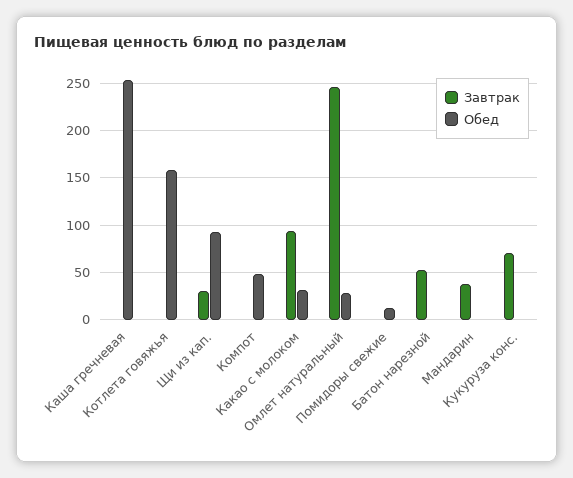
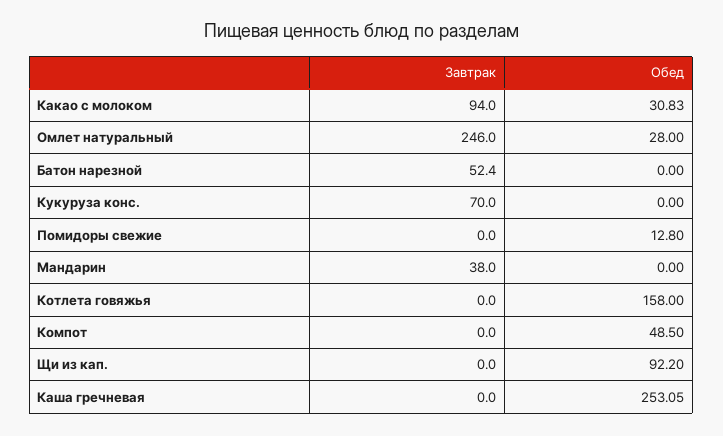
Завтрак, Щи из кап.: 30 -> 0

